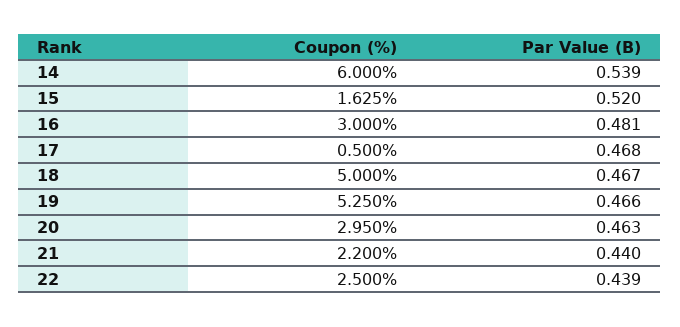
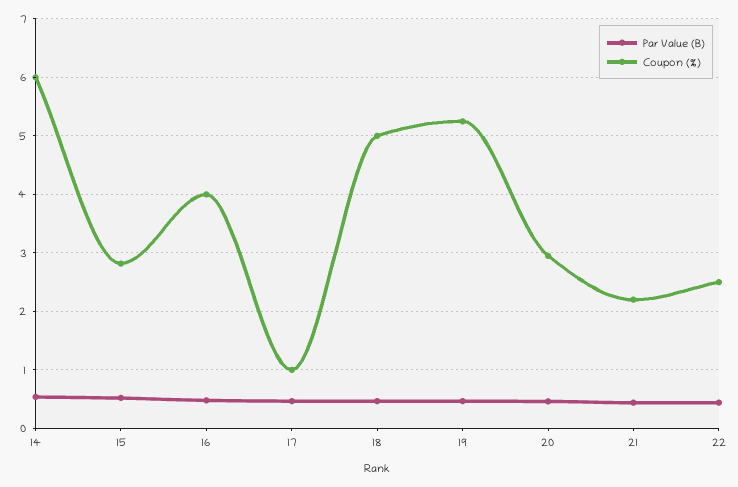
Coupon (%), 15: 1.625 -> 2.8
Coupon (%), 16: 3 -> 4
Coupon (%), 17: 0.5 -> 1

